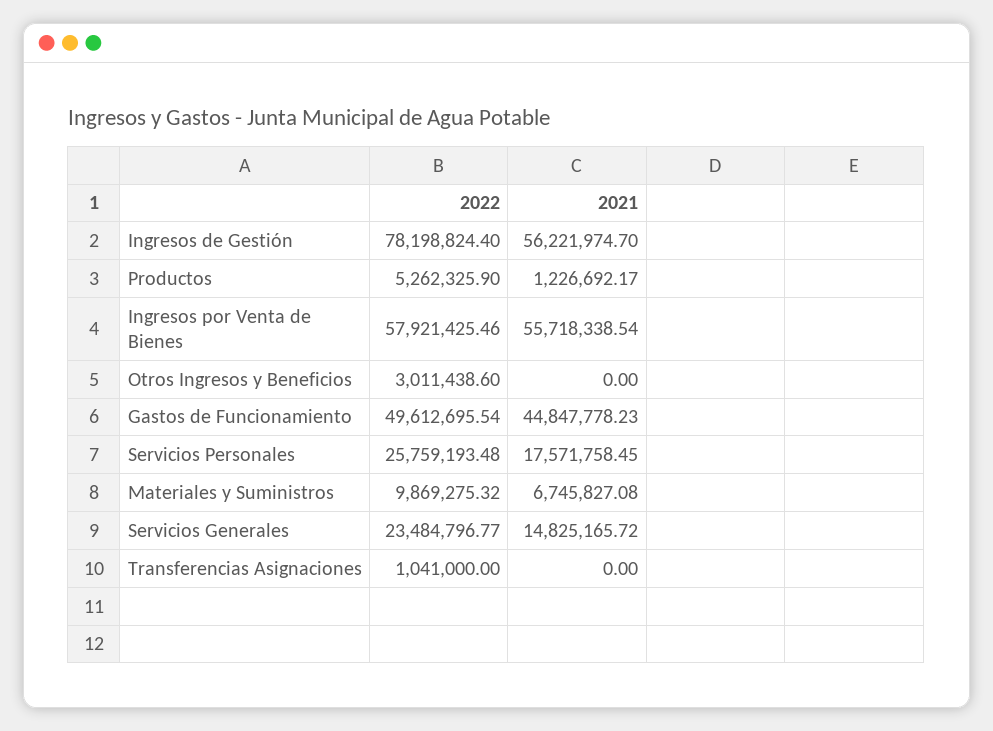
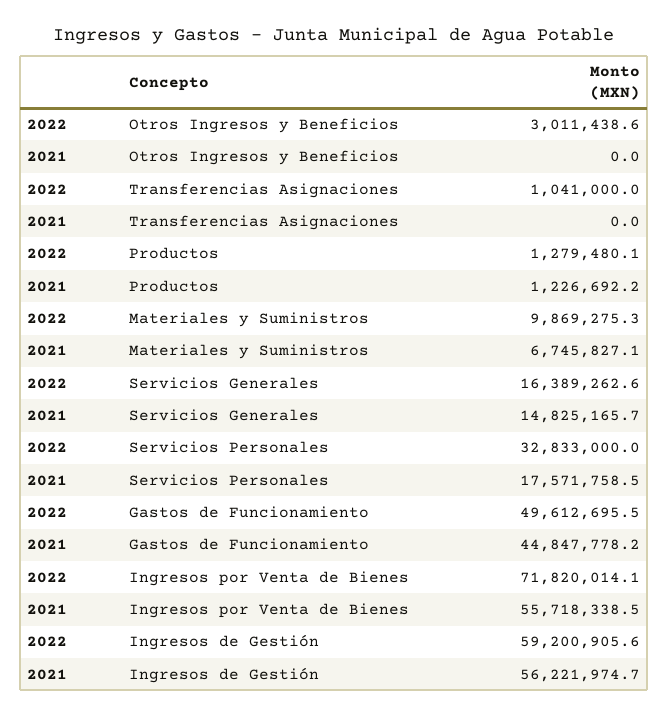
2022, Ingresos de Gestión: 78198824.4 -> 59200905.6
2022, Productos: 5262325.9 -> 1279480.1
2022, Ingresos por Venta de Bienes: 57921425.46 -> 71820014.1
2022, Servicios Personales: 25759193.48 -> 32833000
2022, Servicios Generales: 23484796.77 -> 16389262.6

